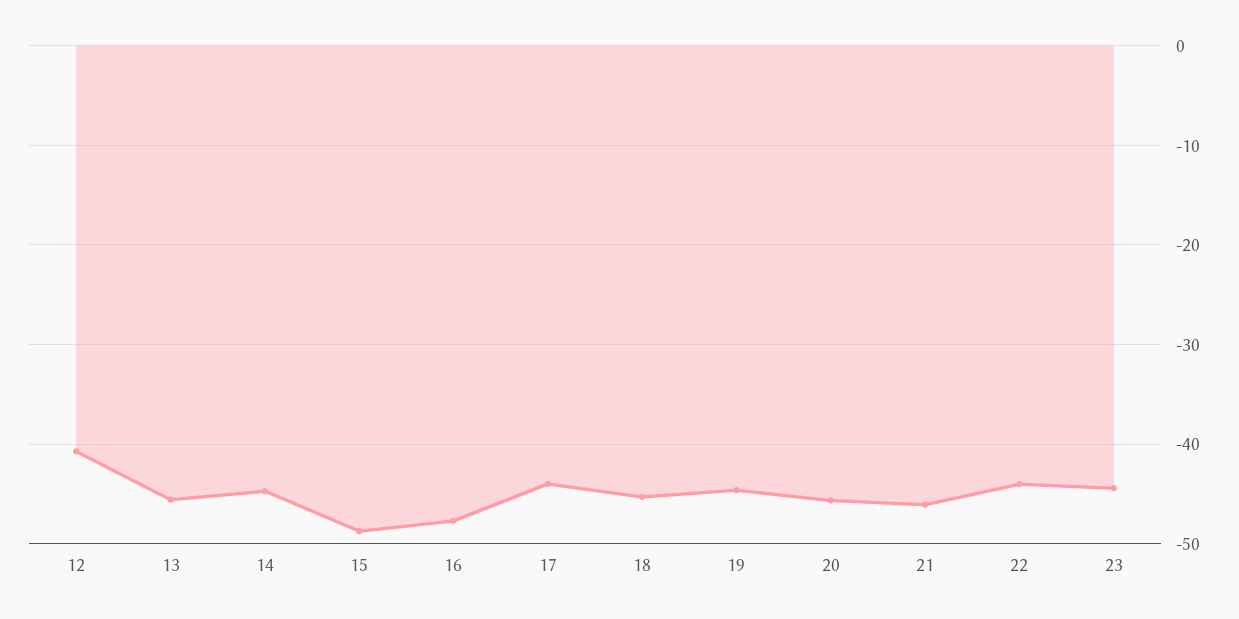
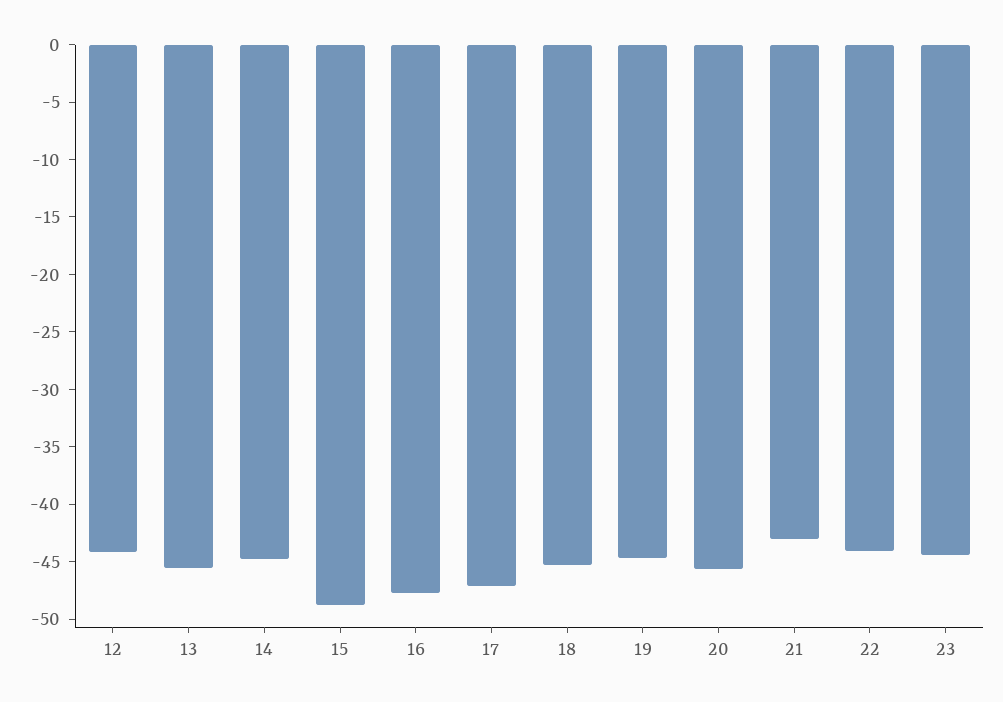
12: -41 -> -44
17: -44 -> -47
21: -46 -> -43

